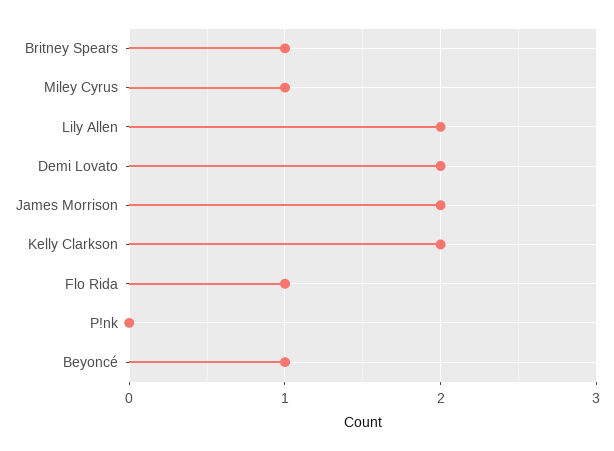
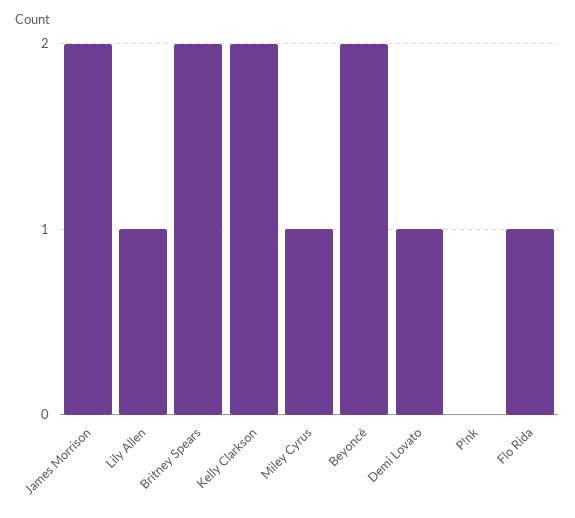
Britney Spears: 1 -> 2
Lily Allen: 2 -> 1
Demi Lovato: 2 -> 1
Beyoncé: 1 -> 2

